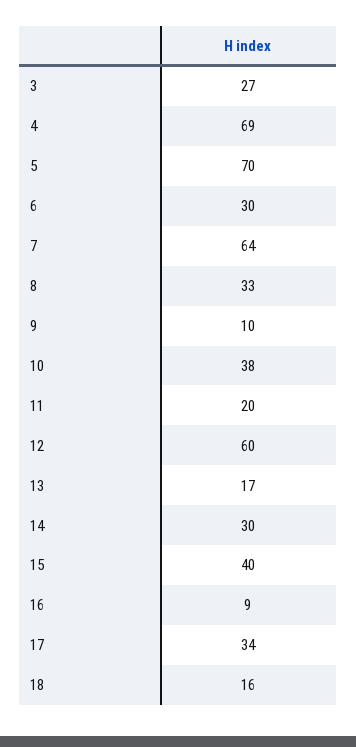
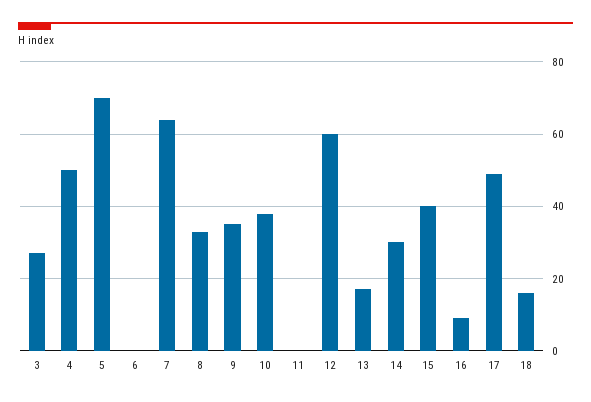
4: 69 -> 50
6: 30 -> 0
9: 10 -> 35
11: 20 -> 0
17: 34 -> 50

